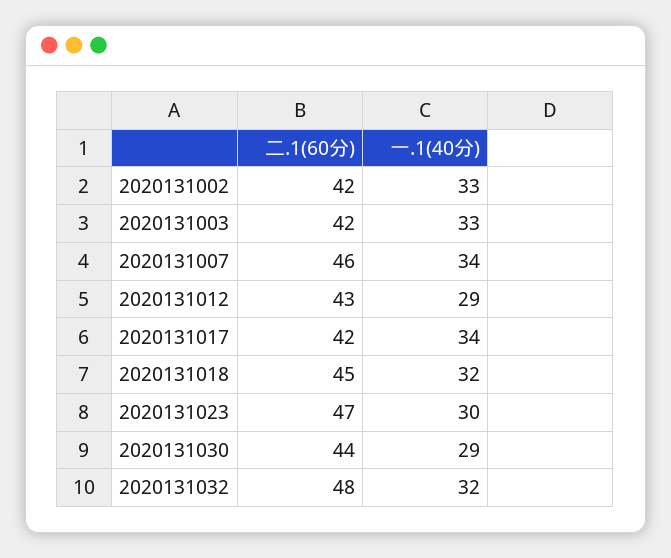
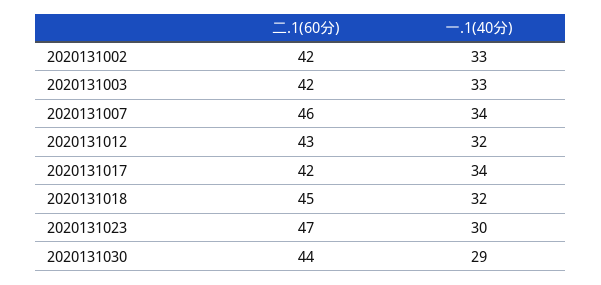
一.1(40分), 2020131012: 29 -> 32
二.1(60分), 2020131032: 48 -> none
一.1(40分), 2020131032: 32 -> none

